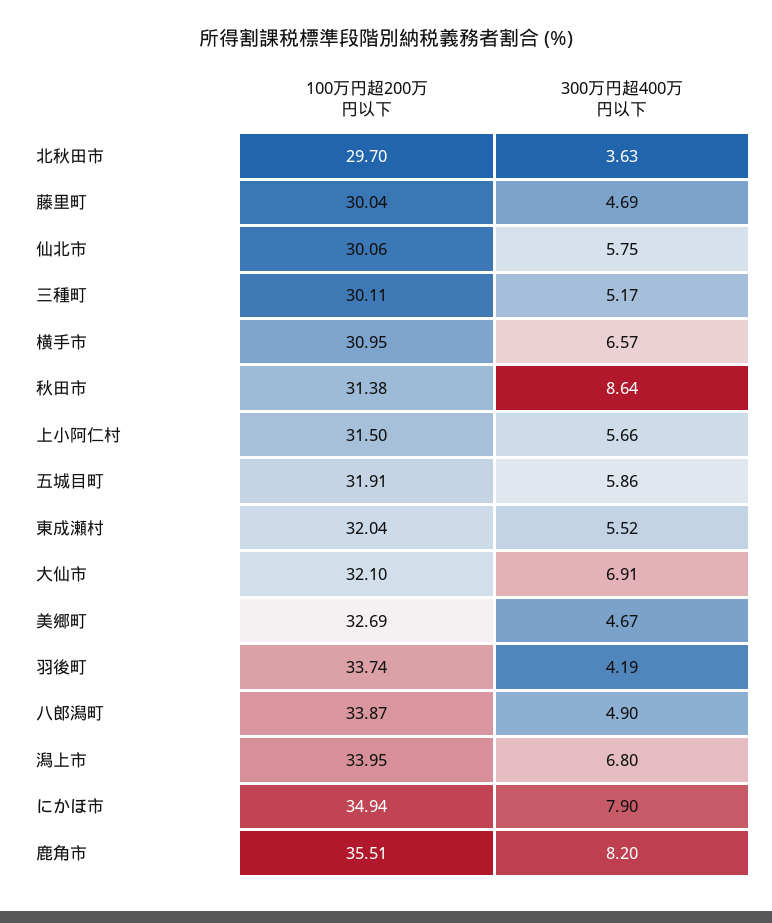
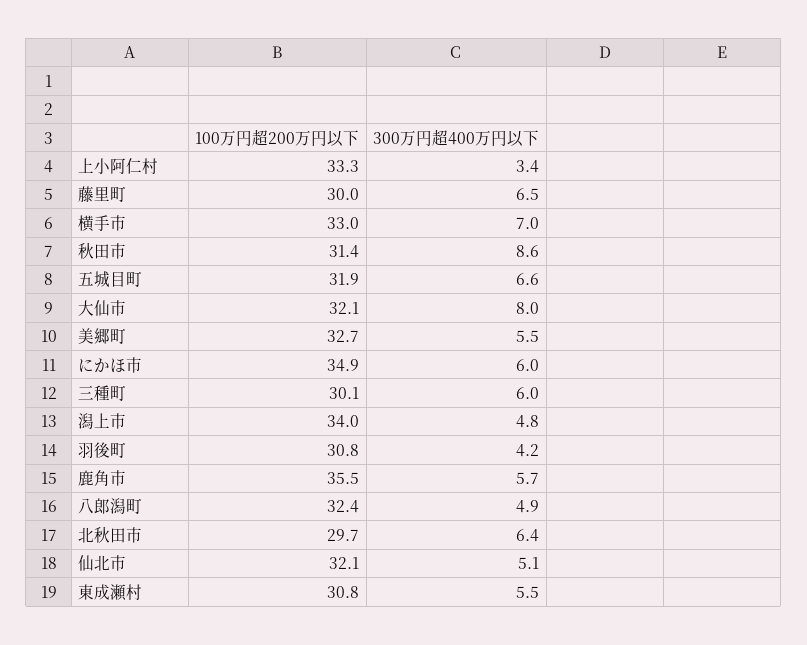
300万円超400万円以下, 北秋田市: 3.63 -> 6.4
300万円超400万円以下, 藤里町: 4.69 -> 6.5
100万円超200万円以下, 仙北市: 30.06 -> 32.1
300万円超400万円以下, 仙北市: 5.75 -> 5.1
300万円超400万円以下, 三種町: 5.17 -> 6
100万円超200万円以下, 横手市: 30.95 -> 33
300万円超400万円以下, 横手市: 6.57 -> 7
100万円超200万円以下, 上小阿仁村: 31.5 -> 33.3
300万円超400万円以下, 上小阿仁村: 5.66 -> 3.4
300万円超400万円以下, 五城目町: 5.86 -> 6.6
100万円超200万円以下, 東成瀬村: 32.04 -> 30.8
300万円超400万円以下, 大仙市: 6.91 -> 8
300万円超400万円以下, 美郷町: 4.67 -> 5.5
100万円超200万円以下, 羽後町: 33.74 -> 30.8
100万円超200万円以下, 八郎潟町: 33.87 -> 32.4
300万円超400万円以下, 潟上市: 6.8 -> 4.8
300万円超400万円以下, にかほ市: 7.9 -> 6
300万円超400万円以下, 鹿角市: 8.2 -> 5.7

